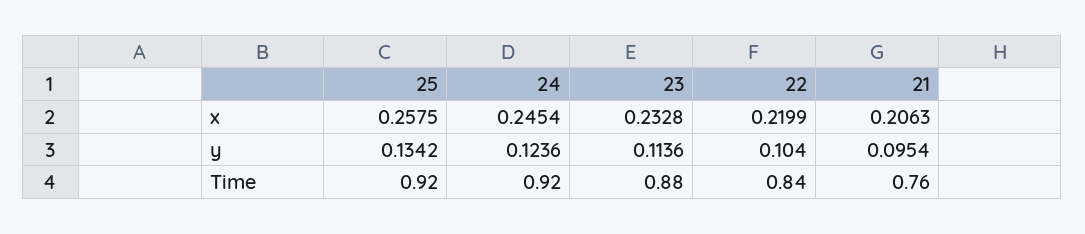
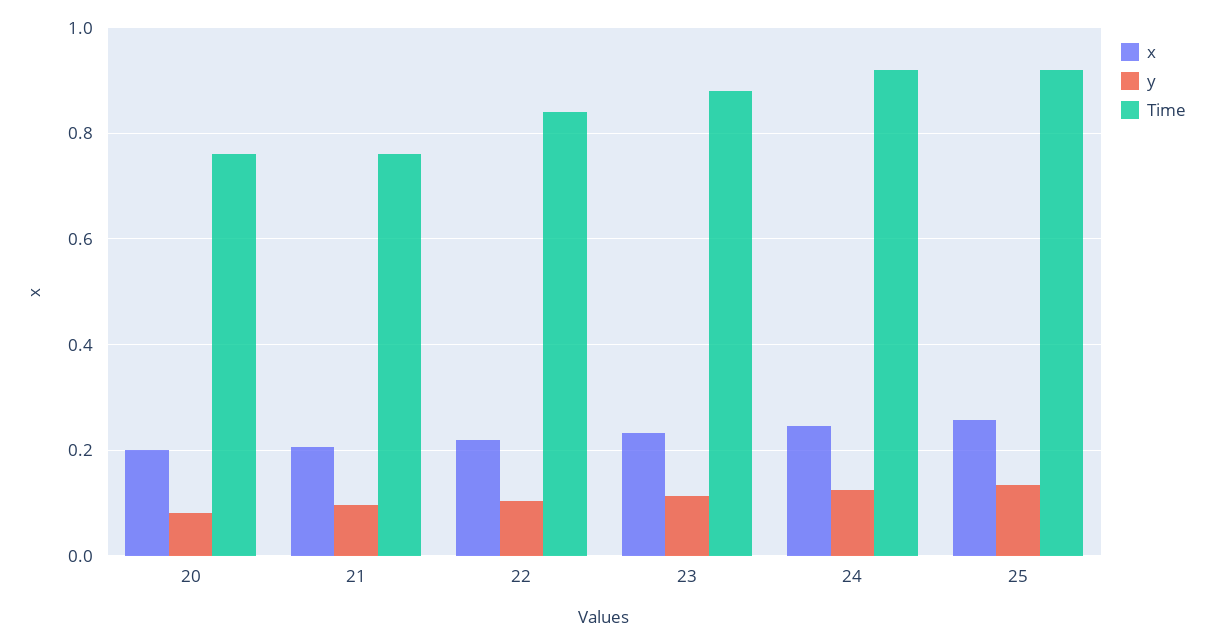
x, 20: none -> 0.2
y, 20: none -> 0.08
Time, 20: none -> 0.76

